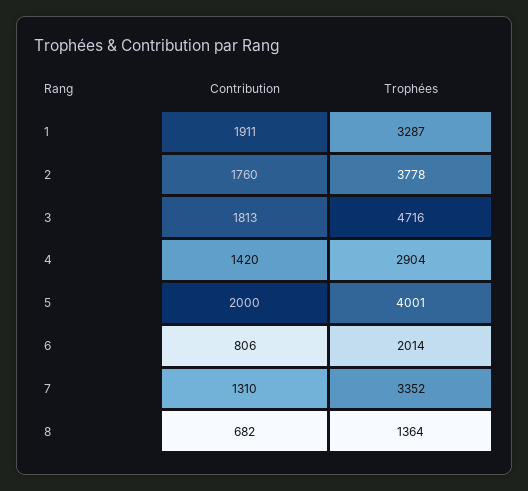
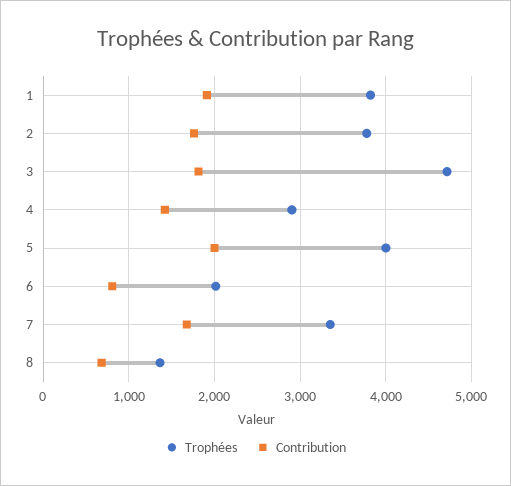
Trophées, 1: 3287 -> 3800
Contribution, 7: 1310 -> 1700

